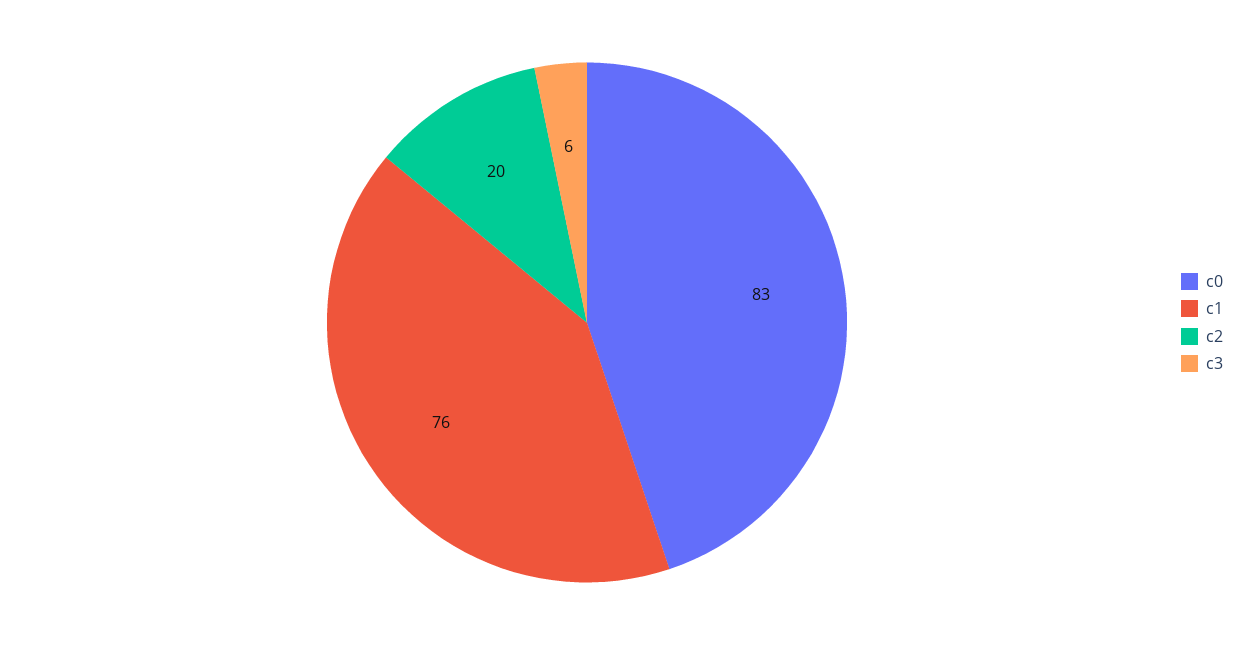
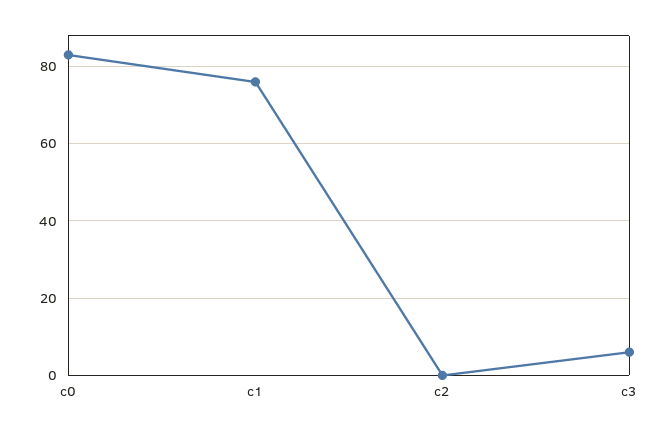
c2: 20 -> 0

